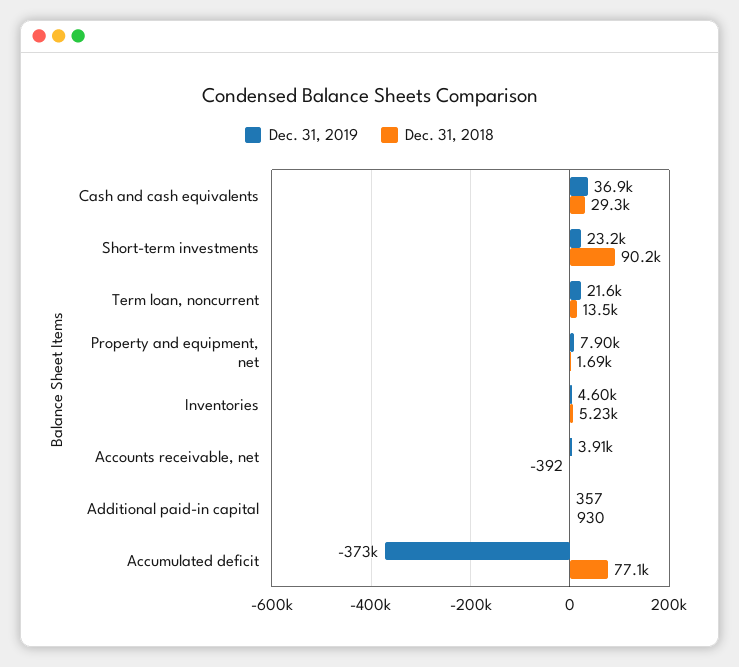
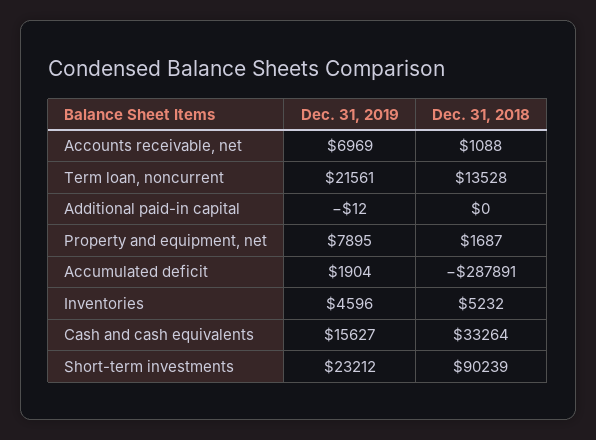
Dec. 31, 2019, Cash and cash equivalents: 36900 -> 15627
Dec. 31, 2018, Cash and cash equivalents: 29300 -> 33264
Dec. 31, 2019, Accounts receivable, net: 3910 -> 6969
Dec. 31, 2018, Accounts receivable, net: -392 -> 1088
Dec. 31, 2019, Additional paid-in capital: 357 -> -12
Dec. 31, 2018, Additional paid-in capital: 930 -> 0
Dec. 31, 2019, Accumulated deficit: -373000 -> 1904
Dec. 31, 2018, Accumulated deficit: 77100 -> -287891

